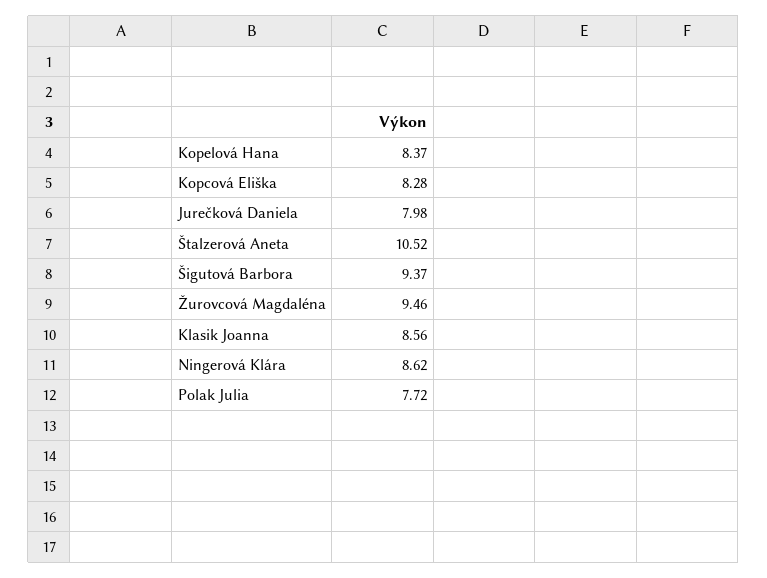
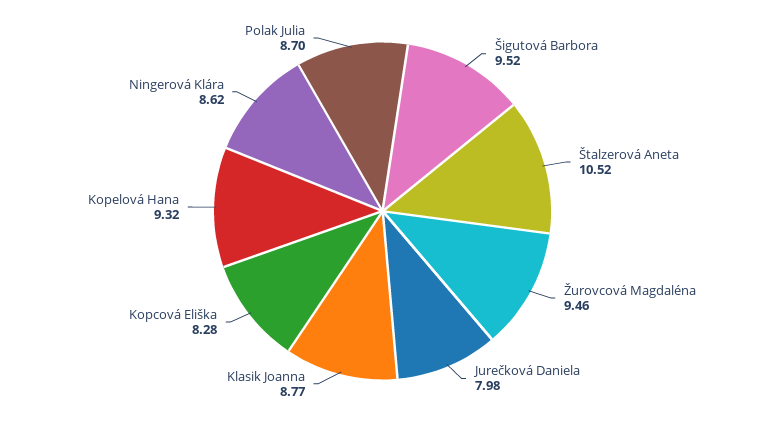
Kopelová Hana: 8.37 -> 9.32
Šigutová Barbora: 9.37 -> 9.52
Klasik Joanna: 8.56 -> 8.77
Polak Julia: 7.72 -> 8.7

